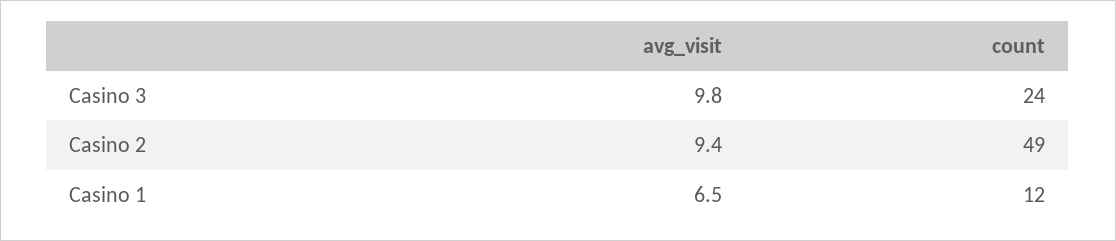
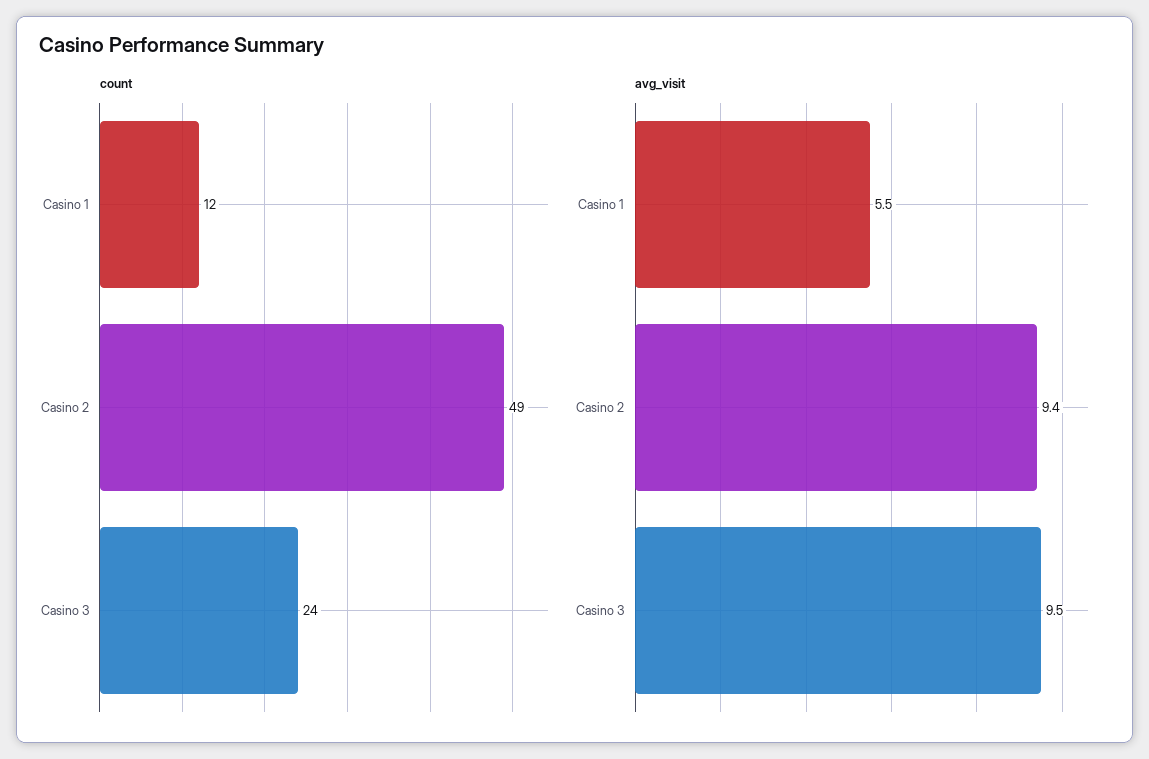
avg_visit, Casino 3: 9.8 -> 9.5
avg_visit, Casino 1: 6.5 -> 5.5

